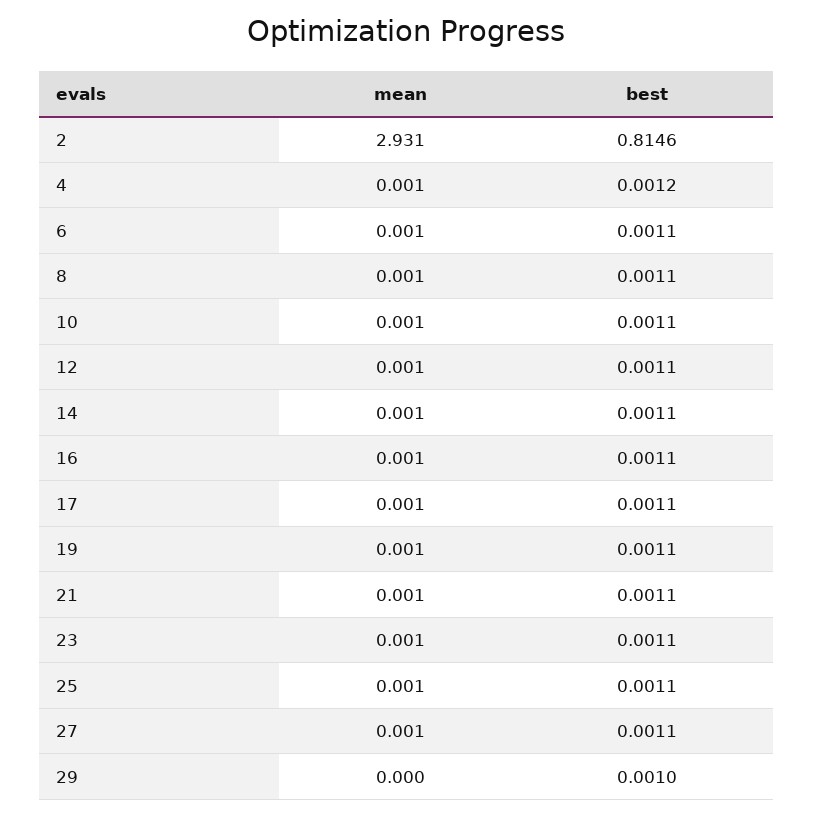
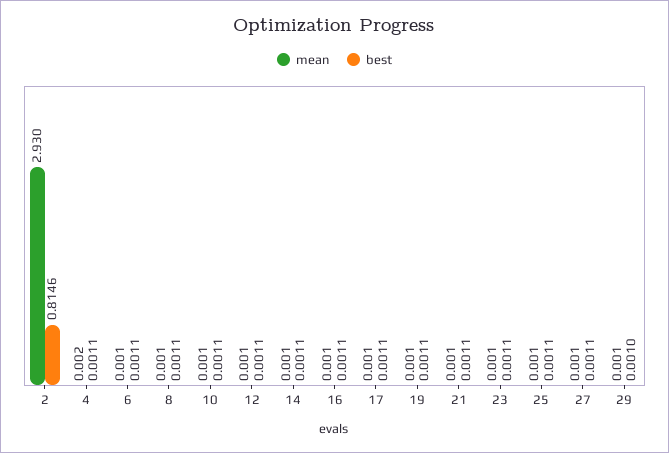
mean, 2: 2.931 -> 2.93
mean, 4: 0.001 -> 0.002
best, 4: 0.0012 -> 0.0011
mean, 29: 0 -> 0.001

